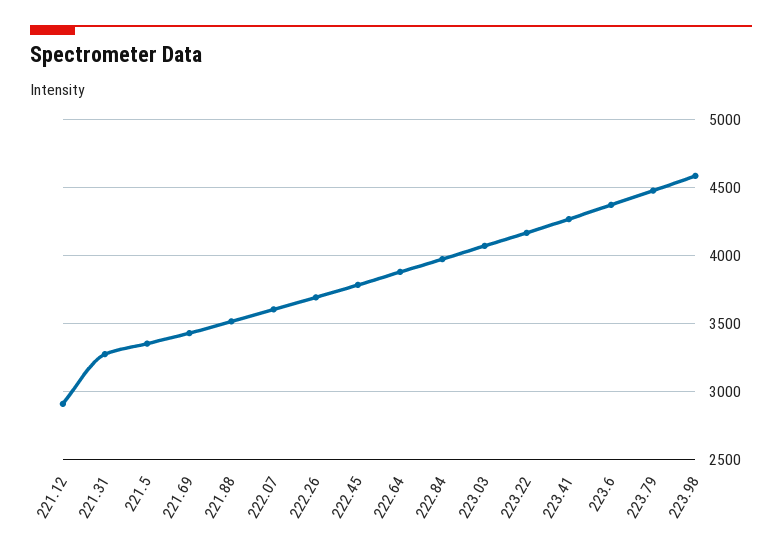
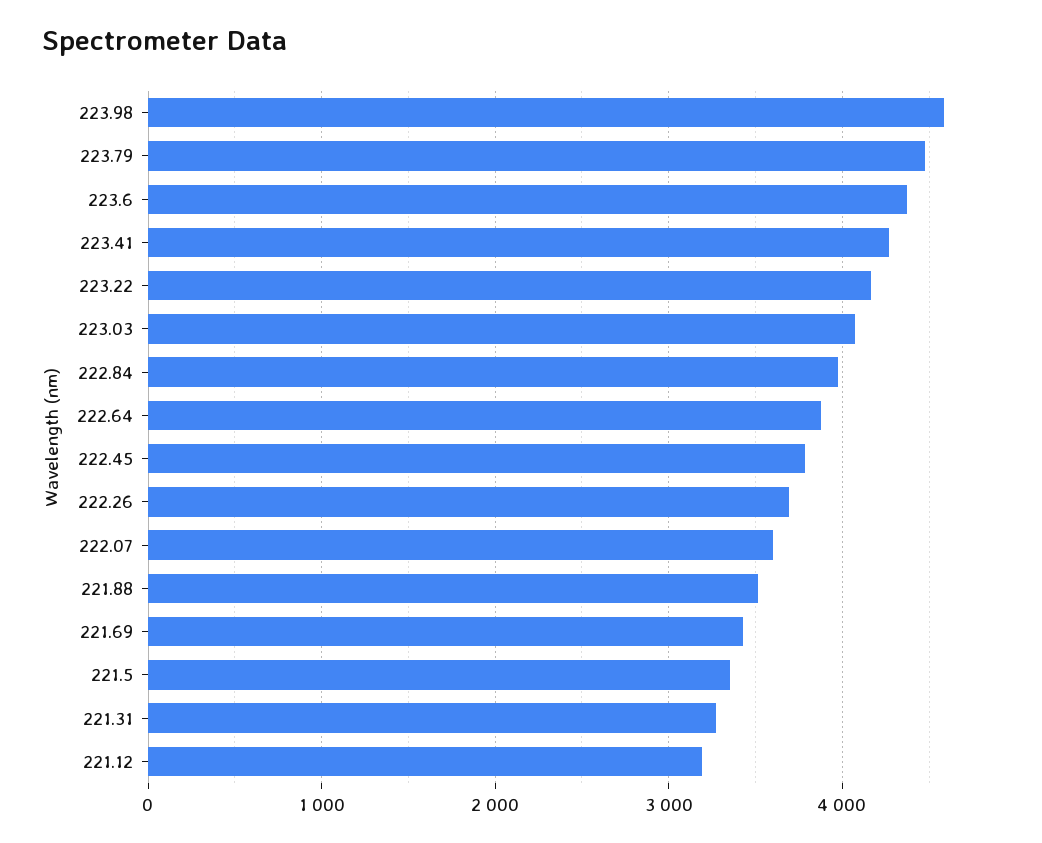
221.12: 2900 -> 3200

